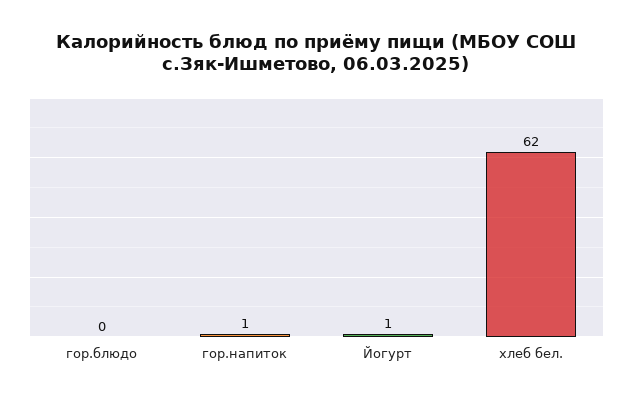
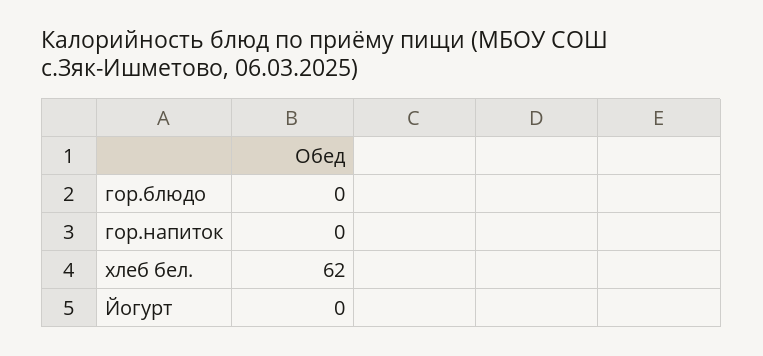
гор.напиток: 1 -> 0
Йогурт: 1 -> 0

